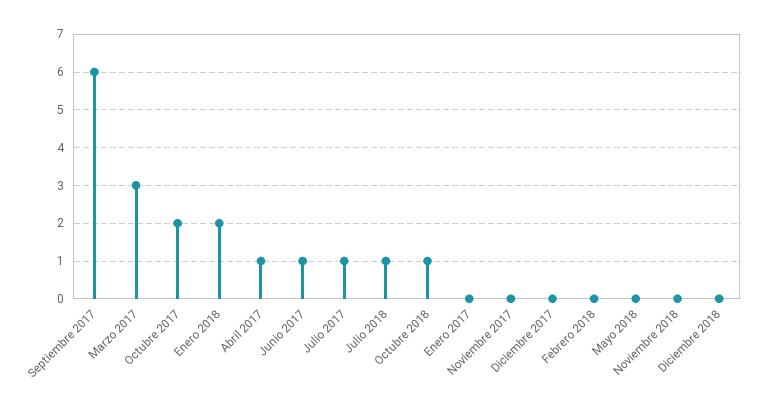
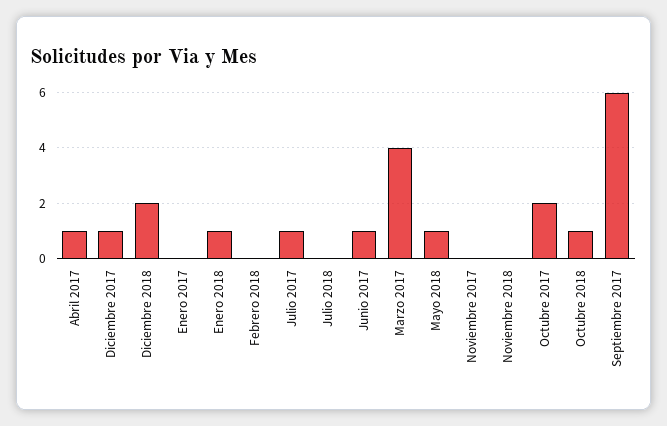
Marzo 2017: 3 -> 4
Enero 2018: 2 -> 1
Julio 2018: 1 -> 0
Diciembre 2017: 0 -> 1
Mayo 2018: 0 -> 1
Diciembre 2018: 0 -> 2

